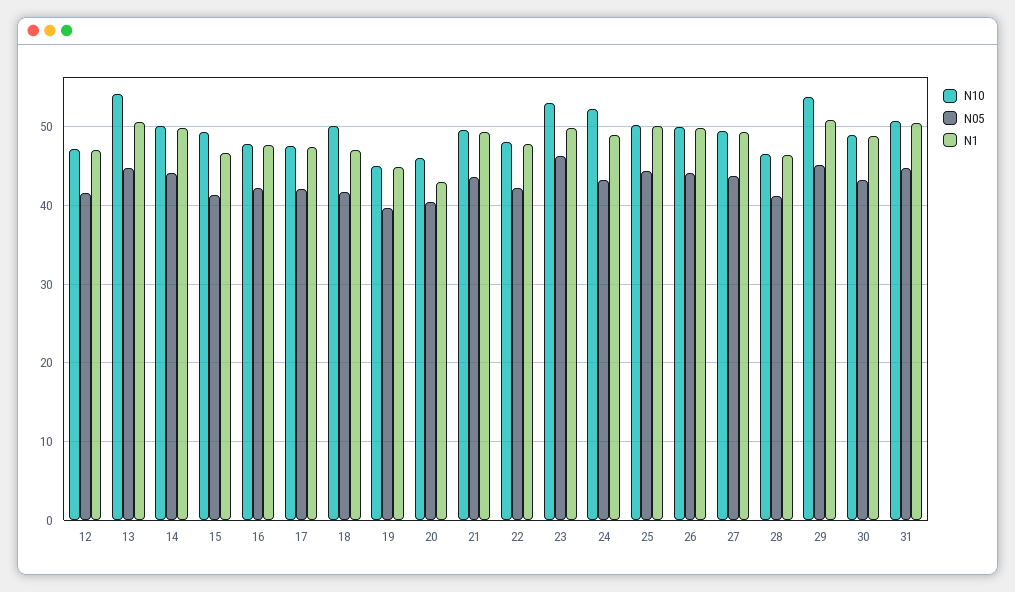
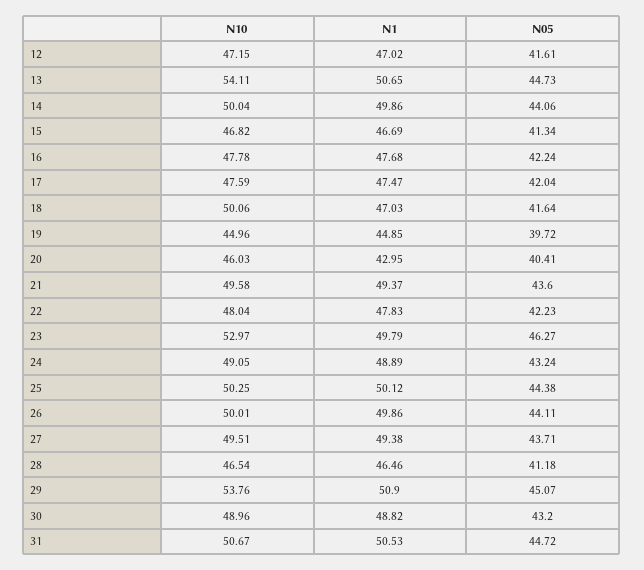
N10, 15: 49 -> 46.82
N10, 24: 52 -> 49.05

